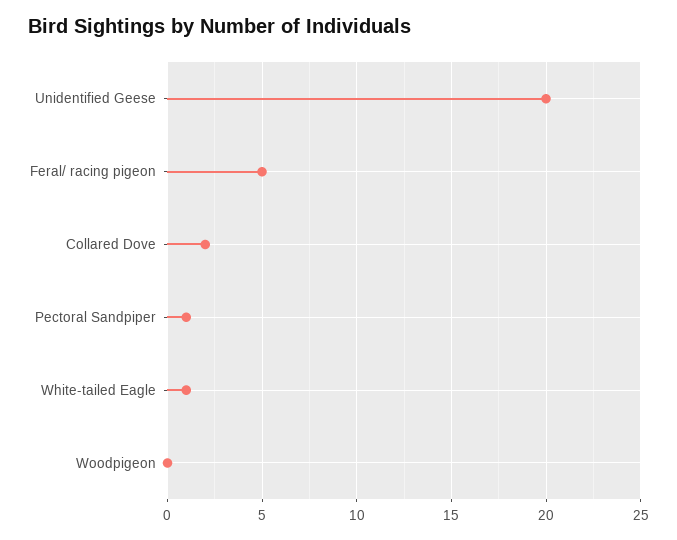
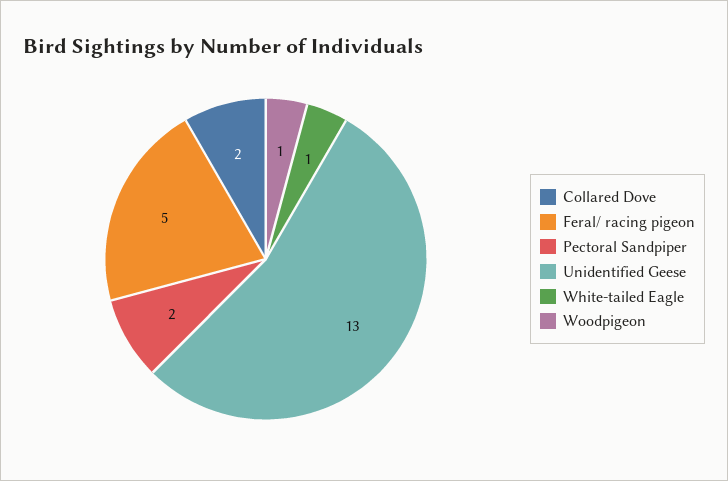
Unidentified Geese: 20 -> 13
Pectoral Sandpiper: 1 -> 2
Woodpigeon: 0 -> 1

